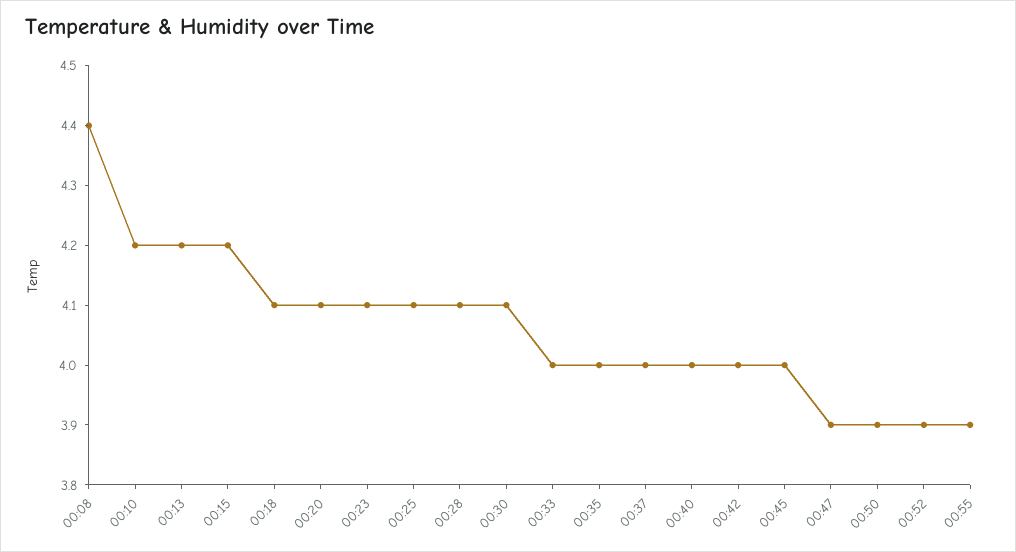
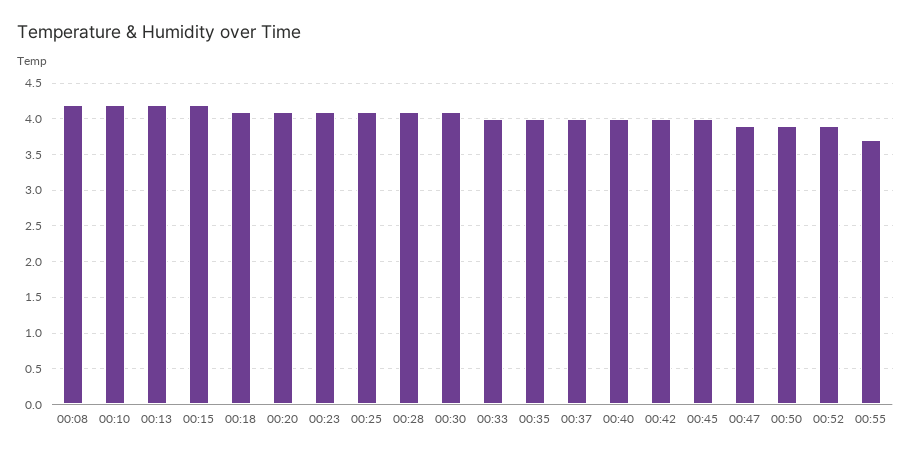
00:08: 4.4 -> 4.2
00:55: 3.9 -> 3.7

